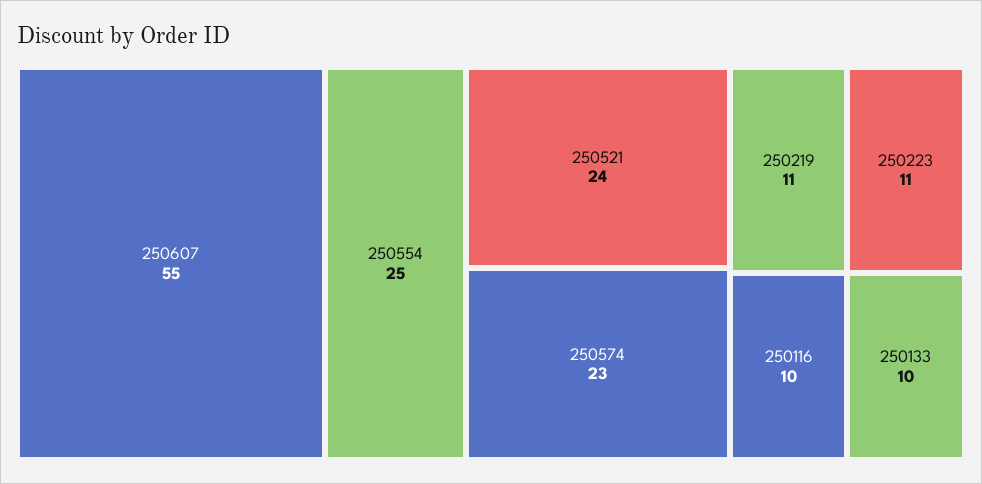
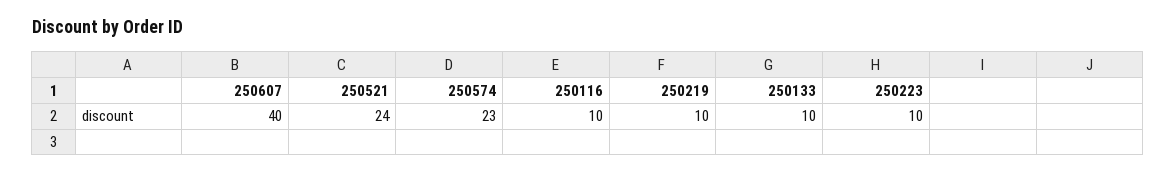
250607: 55 -> 40
250554: 25 -> none
250219: 11 -> 10
250223: 11 -> 10

